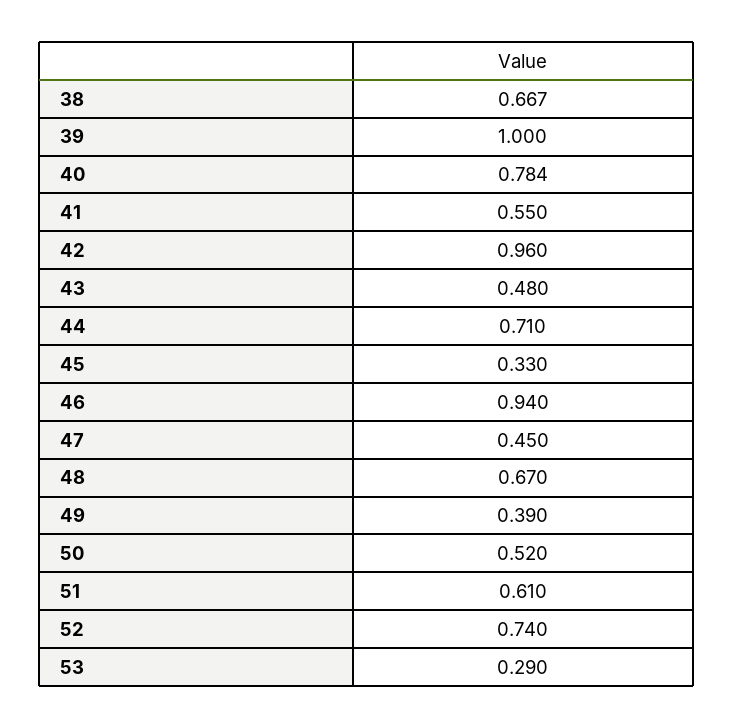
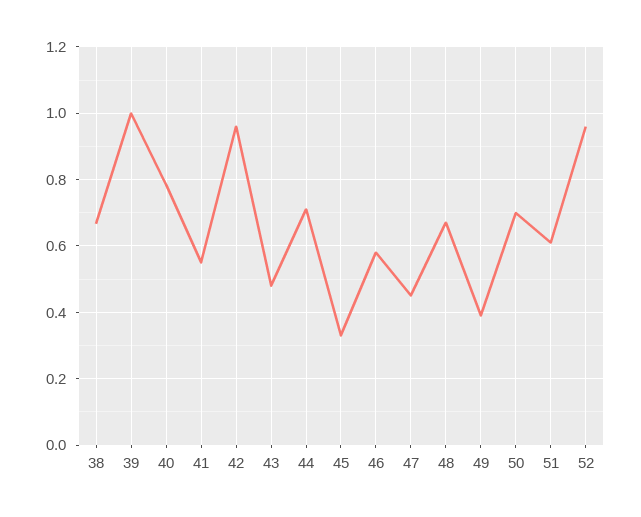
46: 0.94 -> 0.58
50: 0.52 -> 0.7
52: 0.74 -> 0.96
53: 0.29 -> none

